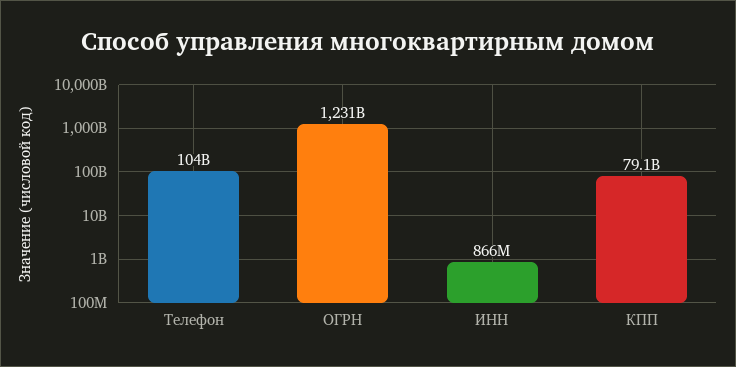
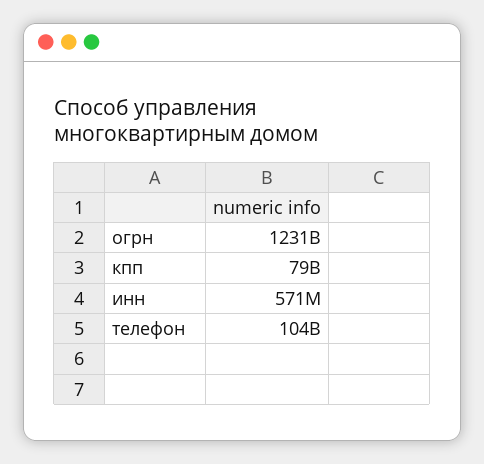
ИНН: 866000000 -> 571000000

